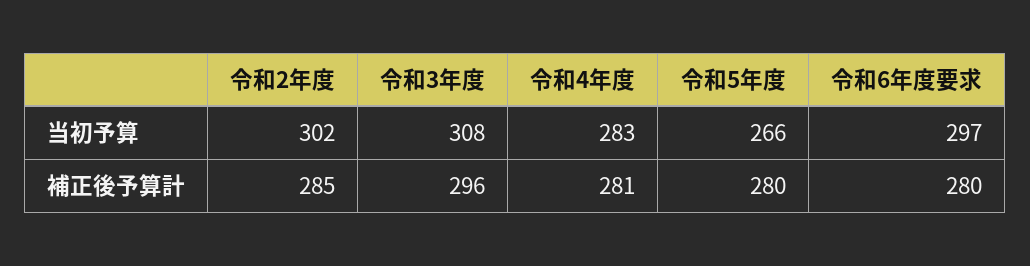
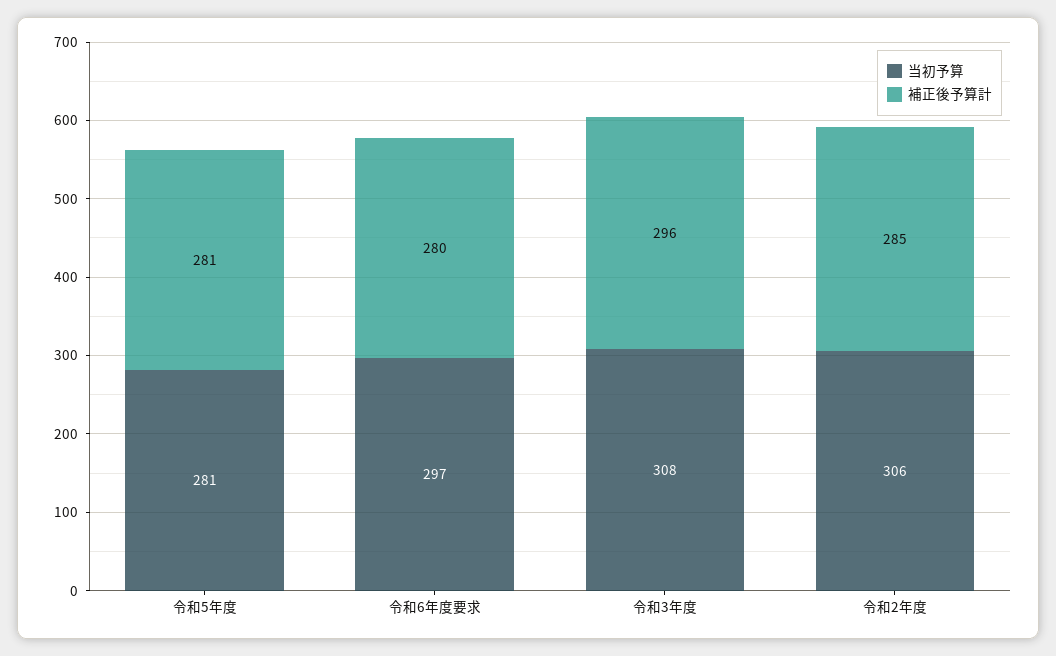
当初予算, 令和2年度: 302 -> 306
当初予算, 令和4年度: 283 -> none
当初予算, 令和5年度: 266 -> 281
補正後予算計, 令和4年度: 281 -> none
補正後予算計, 令和5年度: 280 -> 281

